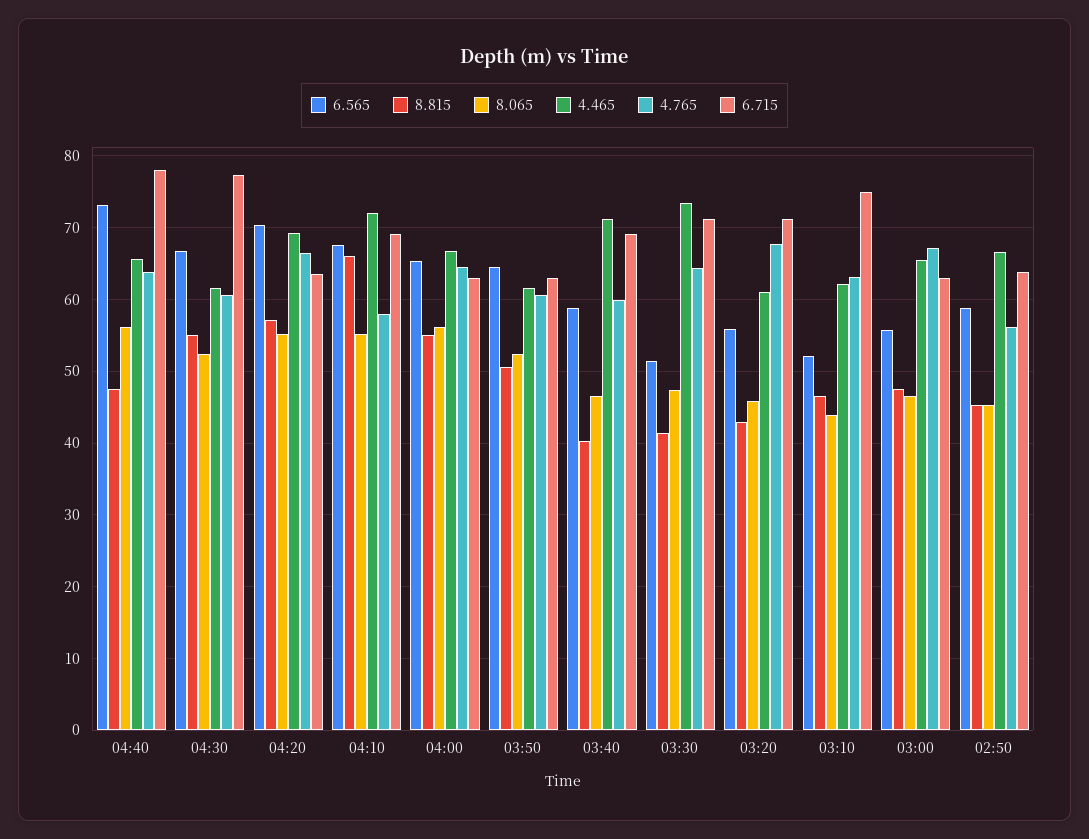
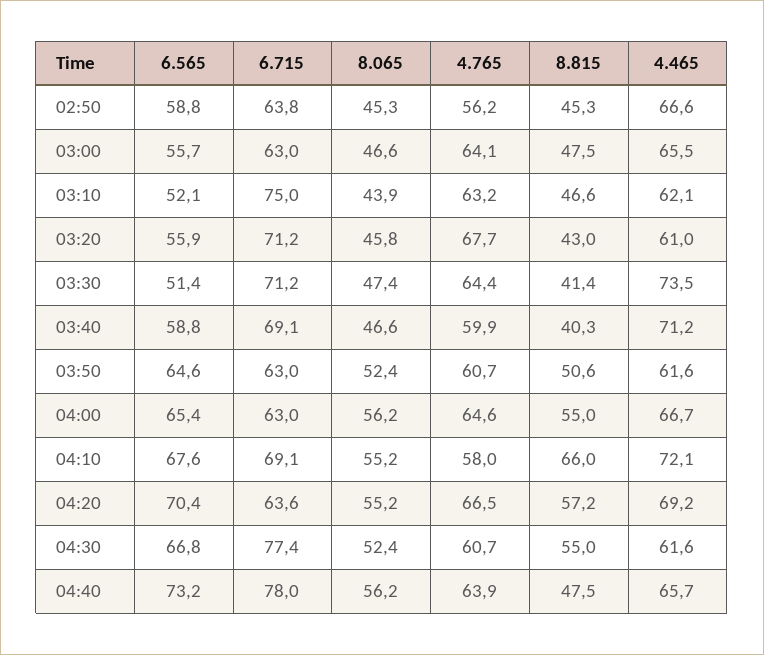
4.765, 03:00: 67 -> 64.1

